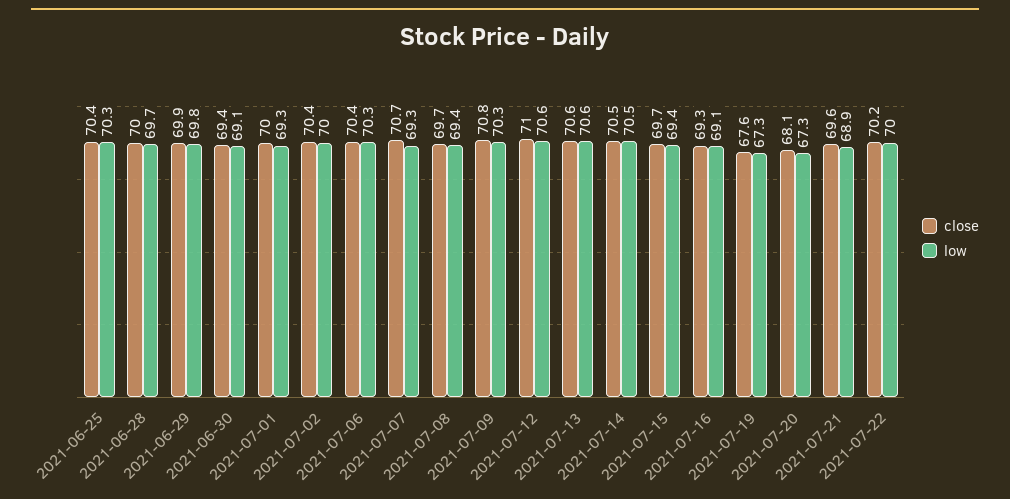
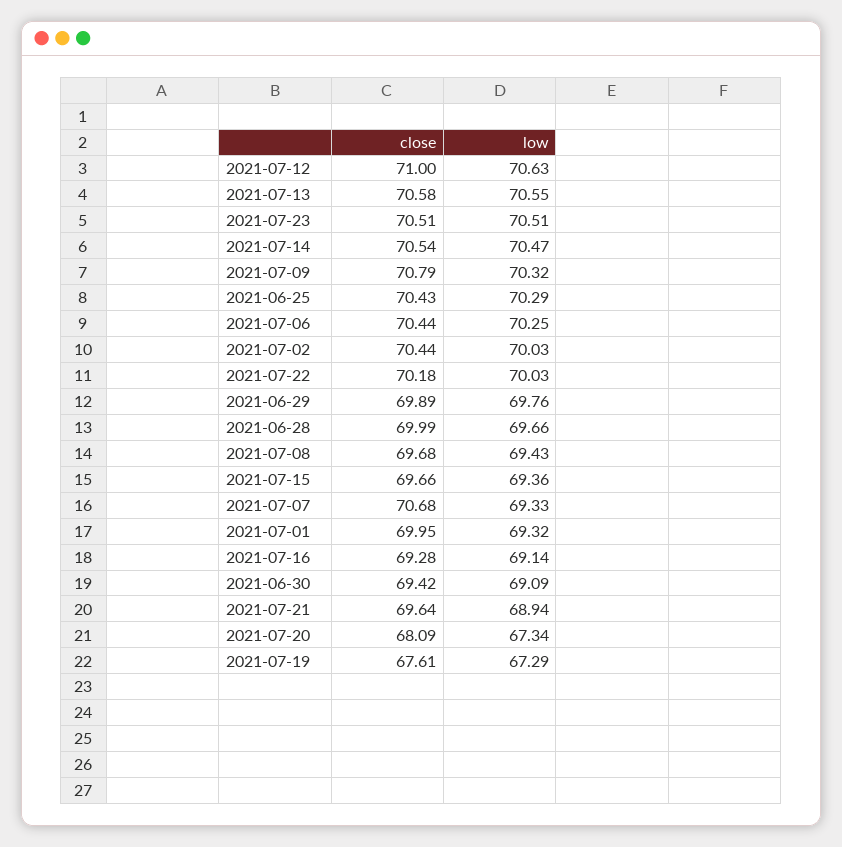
close, 2021-07-23: none -> 70.51
low, 2021-07-23: none -> 70.51

